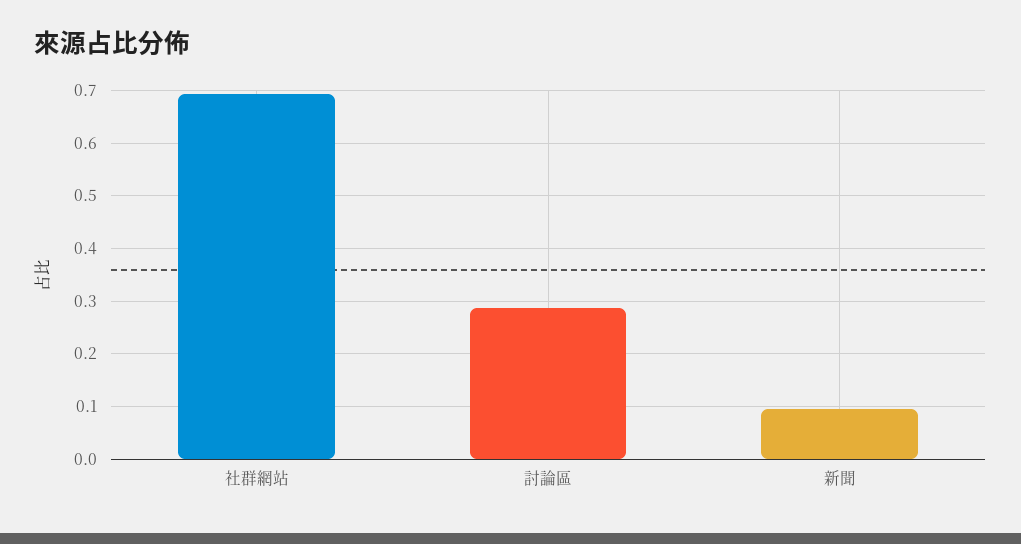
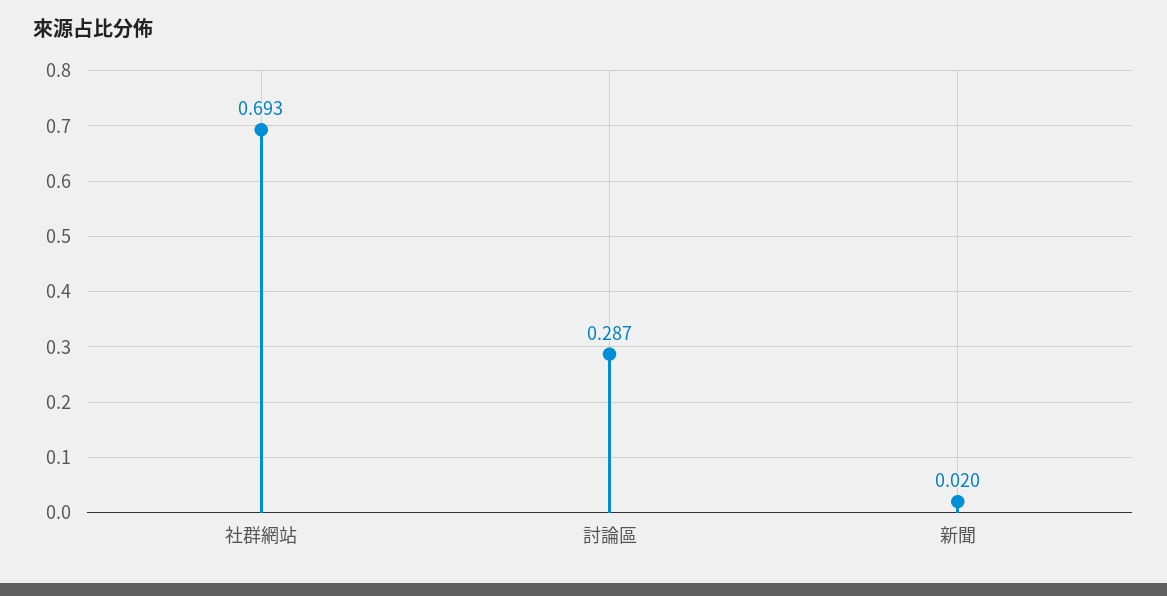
新聞: 0.1 -> 0.02

